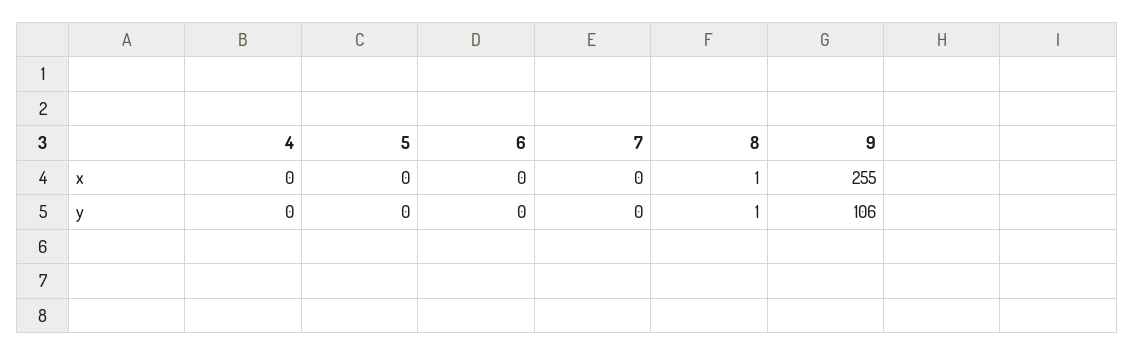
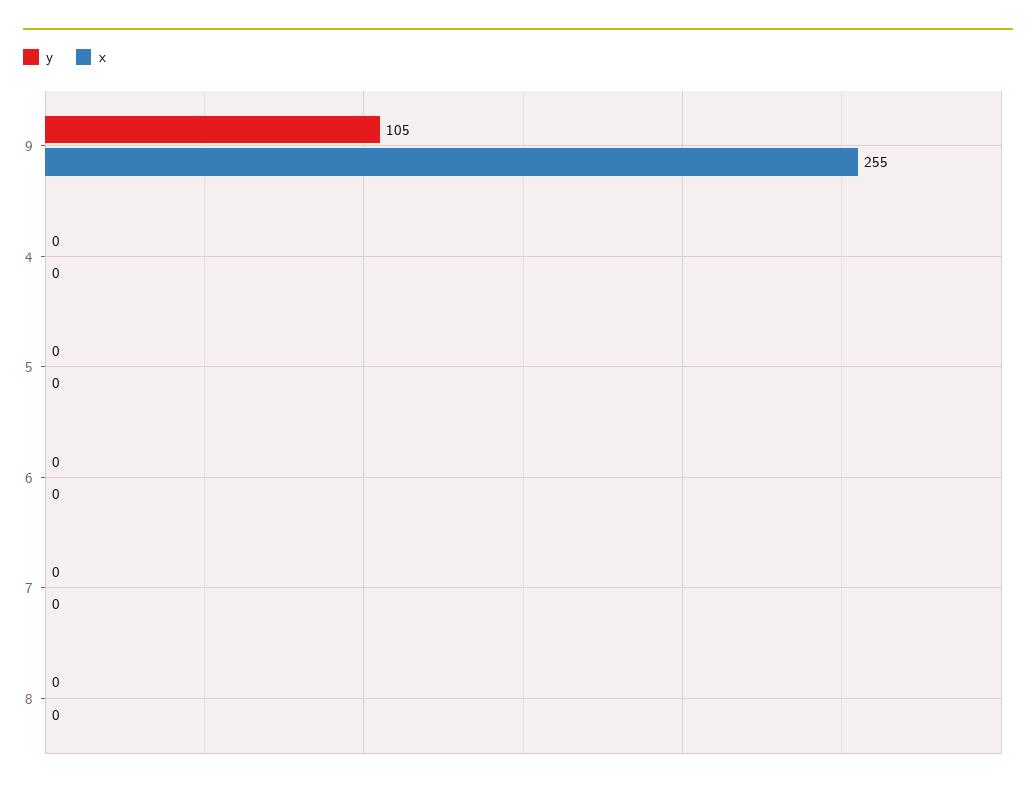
x, 8: 1 -> 0
y, 8: 1 -> 0
y, 9: 106 -> 105

